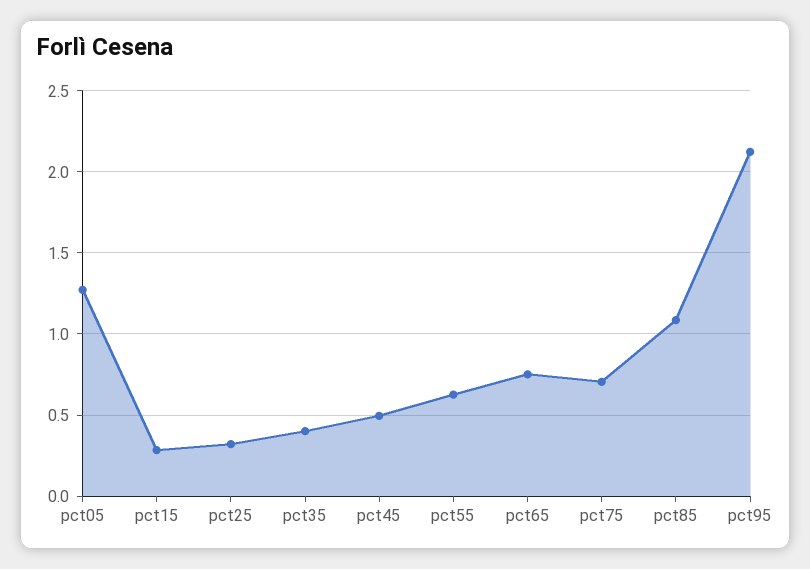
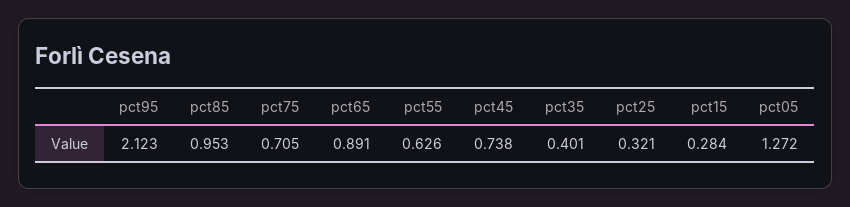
pct45: 0.5 -> 0.738
pct65: 0.75 -> 0.891
pct85: 1.1 -> 0.953

